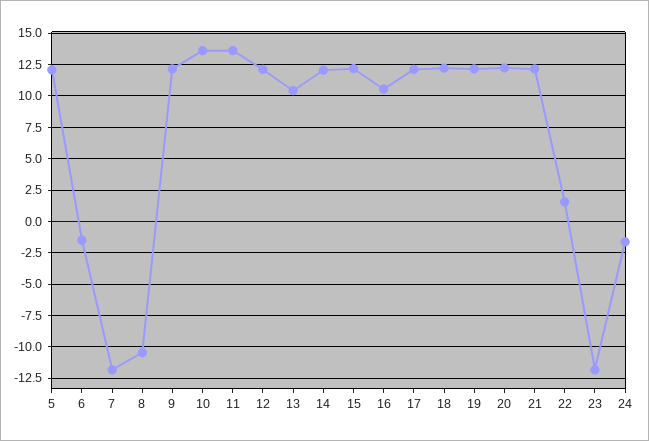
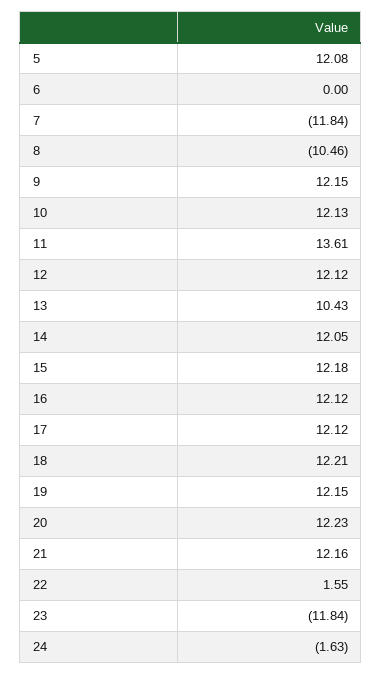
6: -1.5 -> 0
10: 13.5 -> 12.13
16: 10.5 -> 12.12

